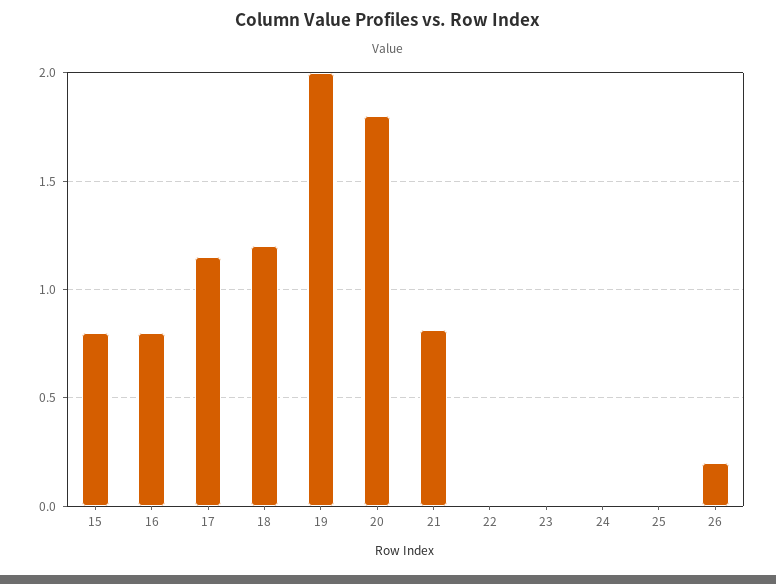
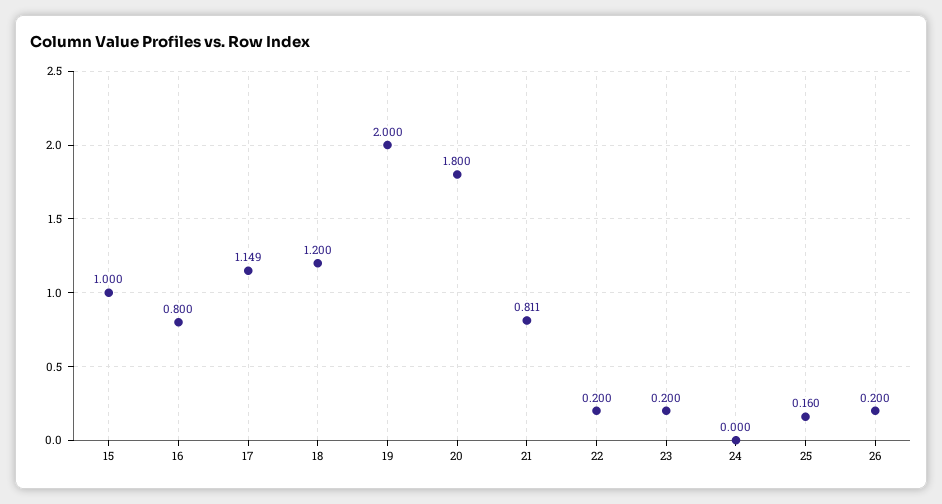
15: 0.8 -> 1
22: 0 -> 0.2
23: 0 -> 0.2
25: 0 -> 0.16

